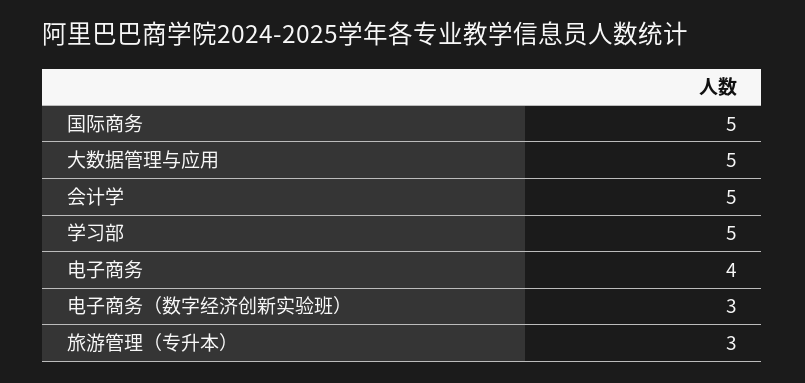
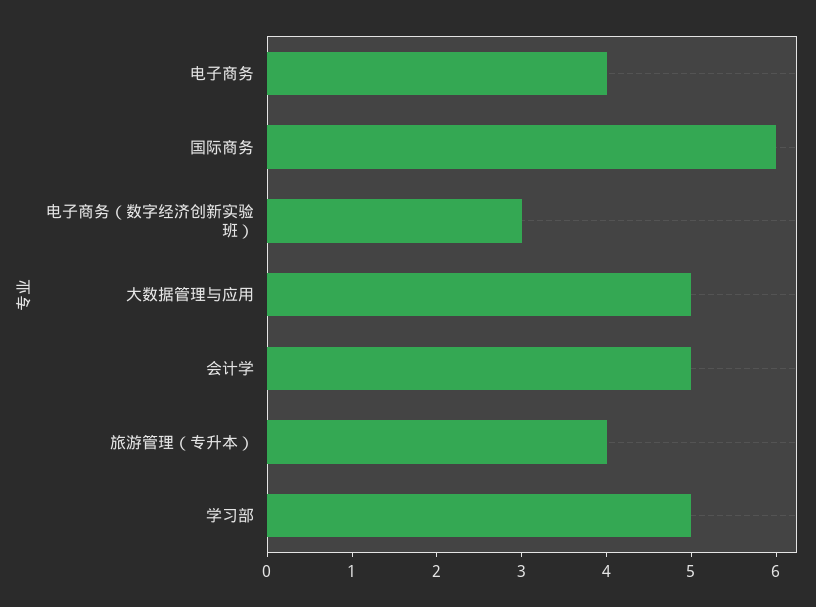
国际商务: 5 -> 6
旅游管理（专升本）: 3 -> 4

